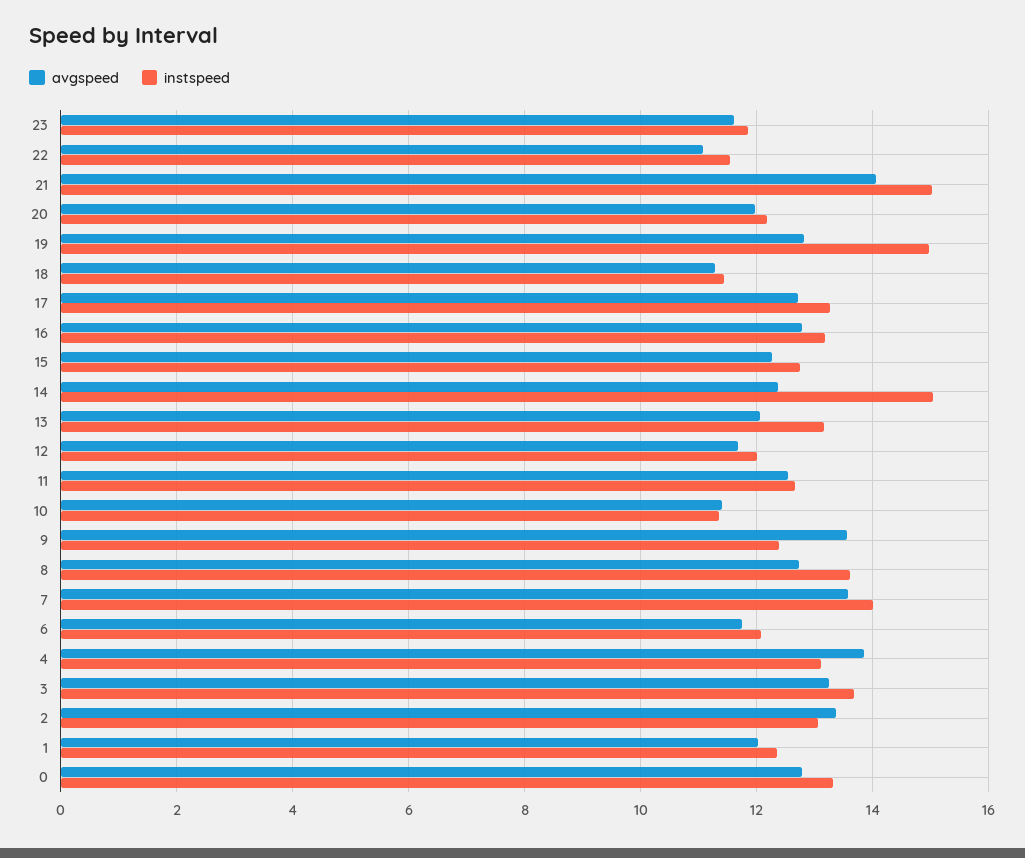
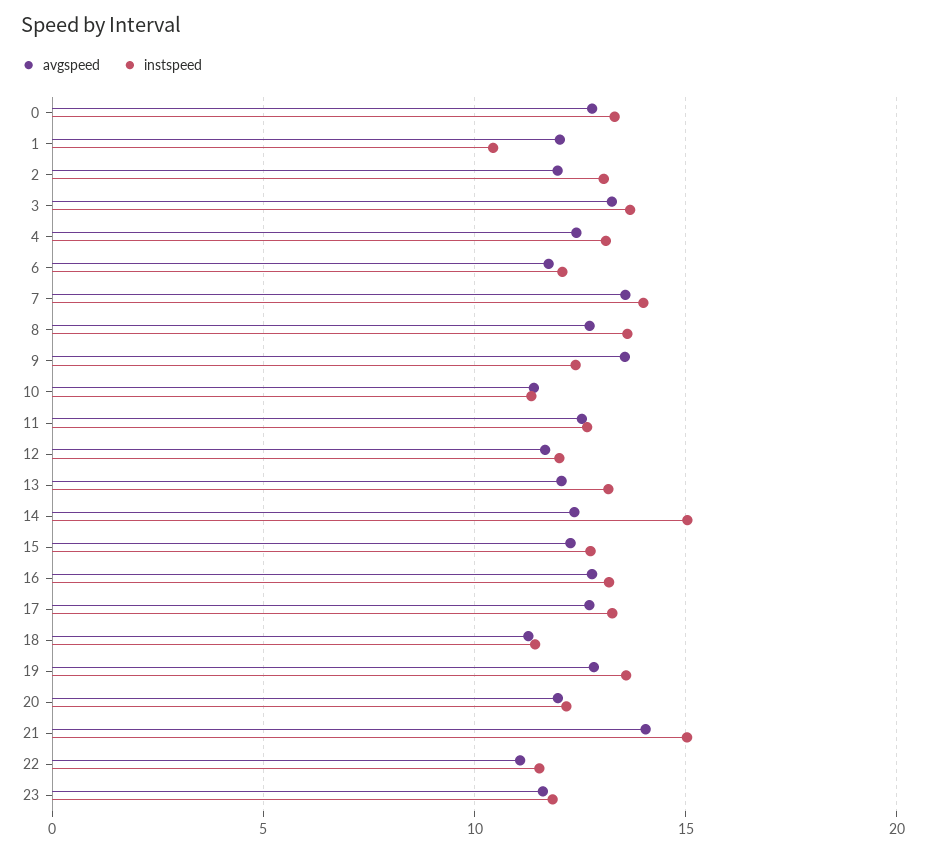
instspeed, 19: 15 -> 13.5
avgspeed, 4: 13.8 -> 12.5
avgspeed, 2: 13.4 -> 12
instspeed, 1: 12.4 -> 10.5

